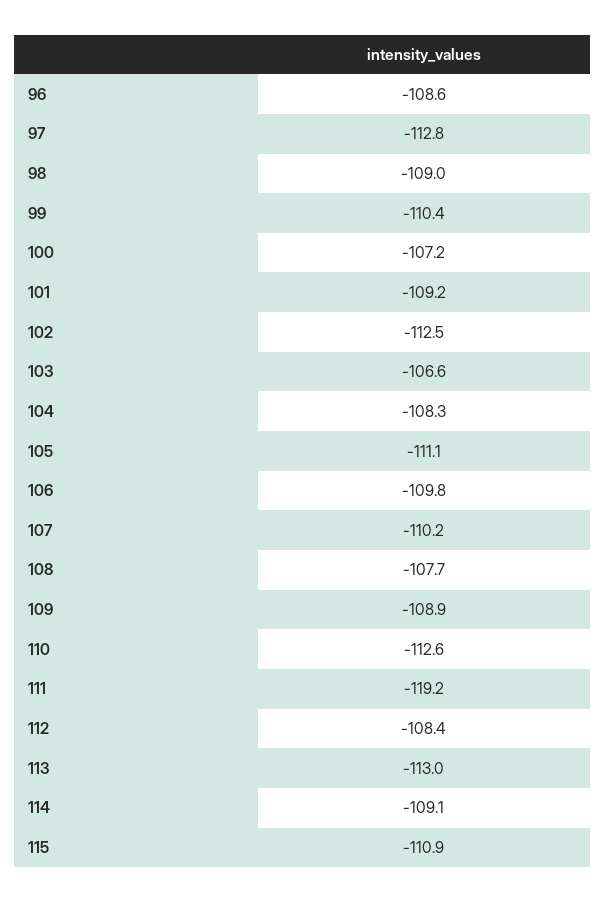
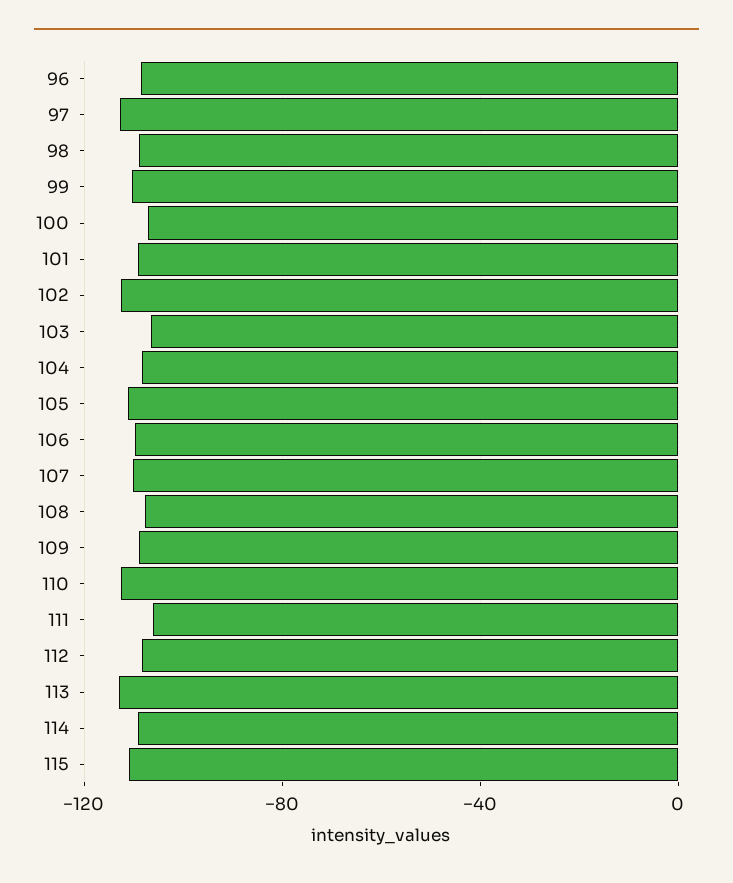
111: -119.2 -> -105

